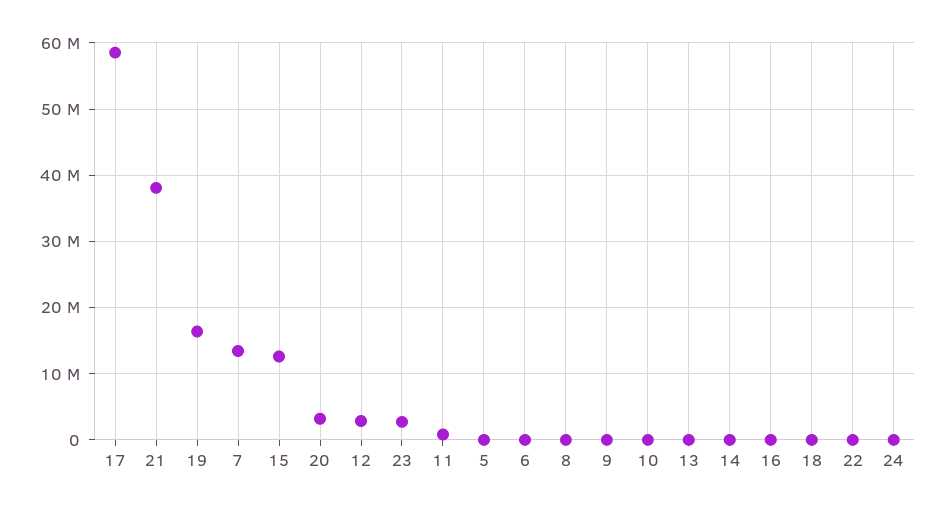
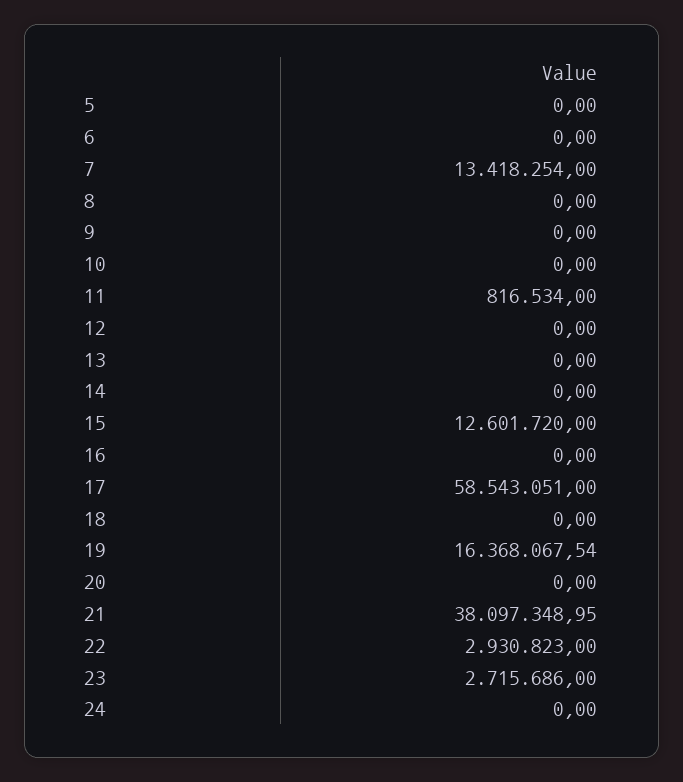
20: 3000000 -> 0
12: 3000000 -> 0
22: 0 -> 2930823

